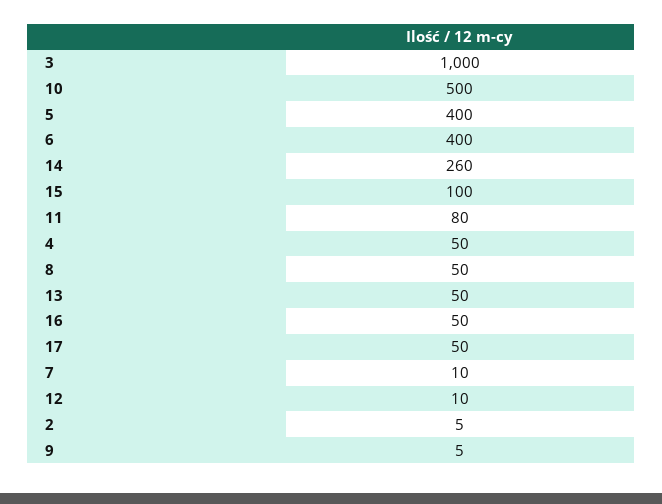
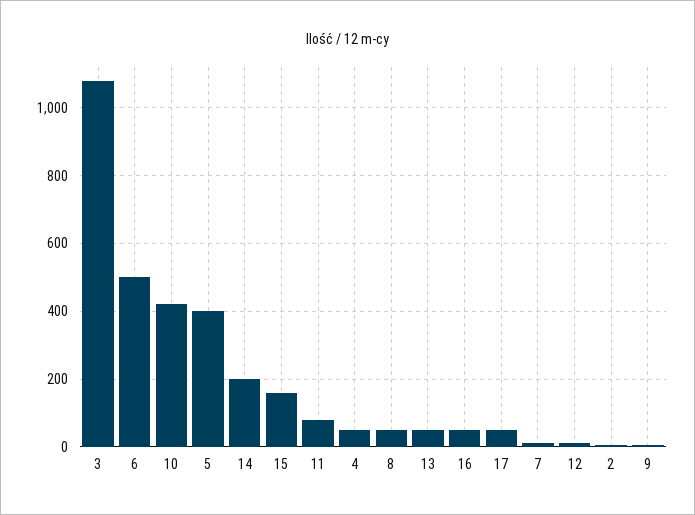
3: 1000 -> 1080
10: 500 -> 420
6: 400 -> 500
14: 260 -> 200
15: 100 -> 160

